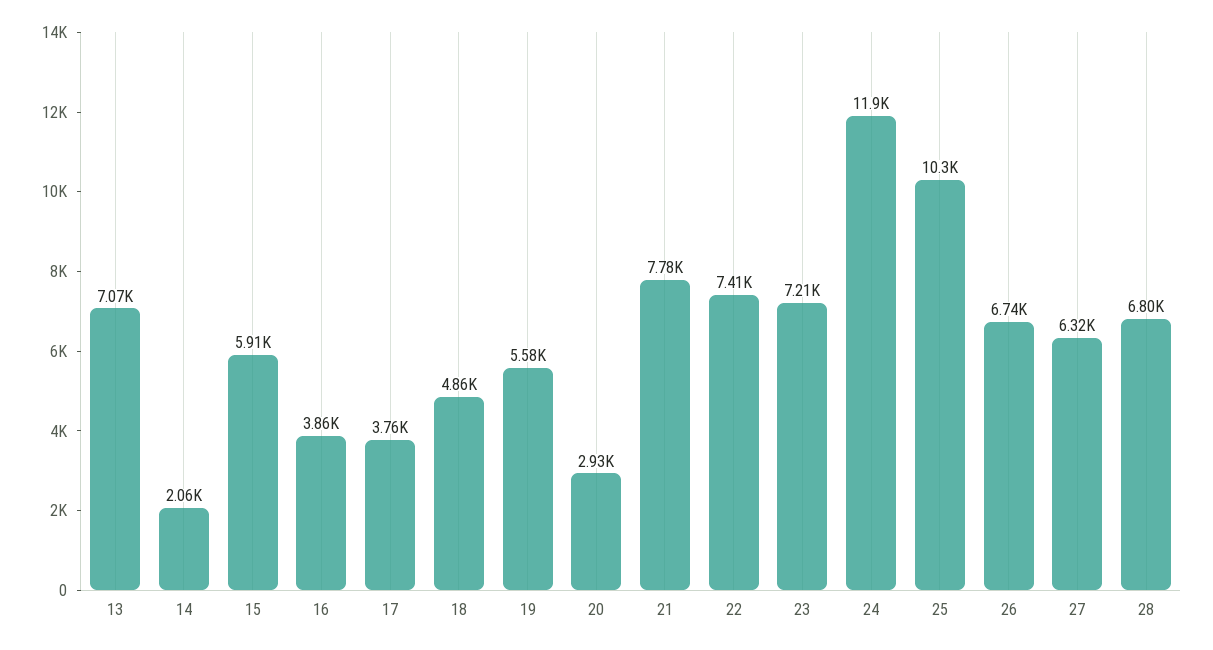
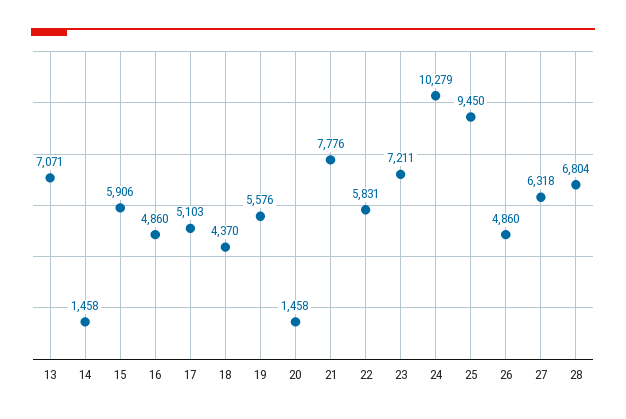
14: 2060 -> 1458
16: 3860 -> 4860
17: 3760 -> 5103
18: 4860 -> 4370
20: 2930 -> 1458
22: 7410 -> 5831
24: 11900 -> 10279
25: 10300 -> 9450
26: 6740 -> 4860

